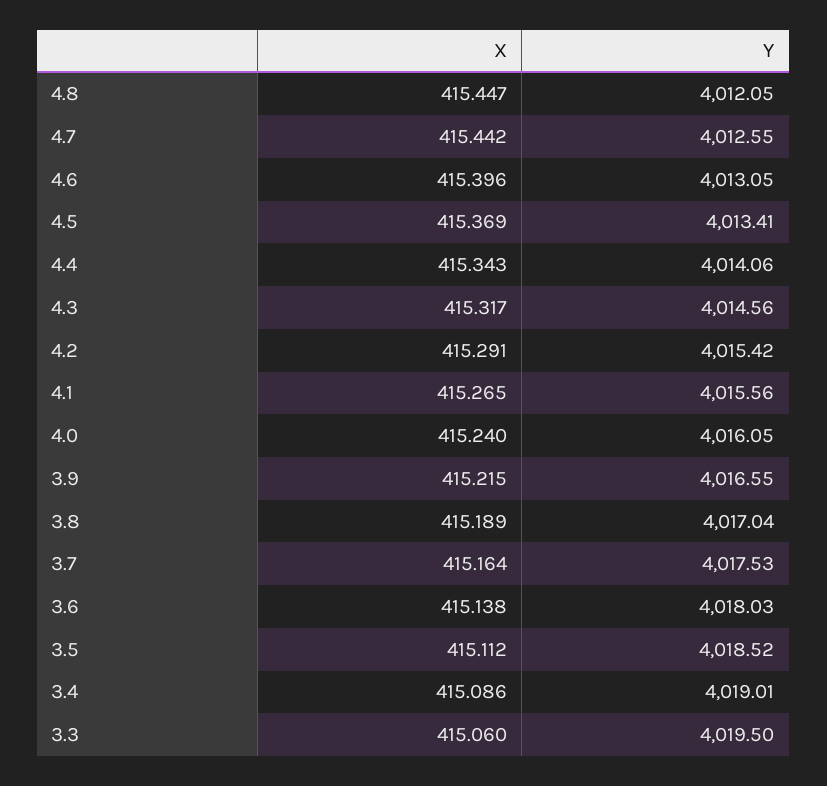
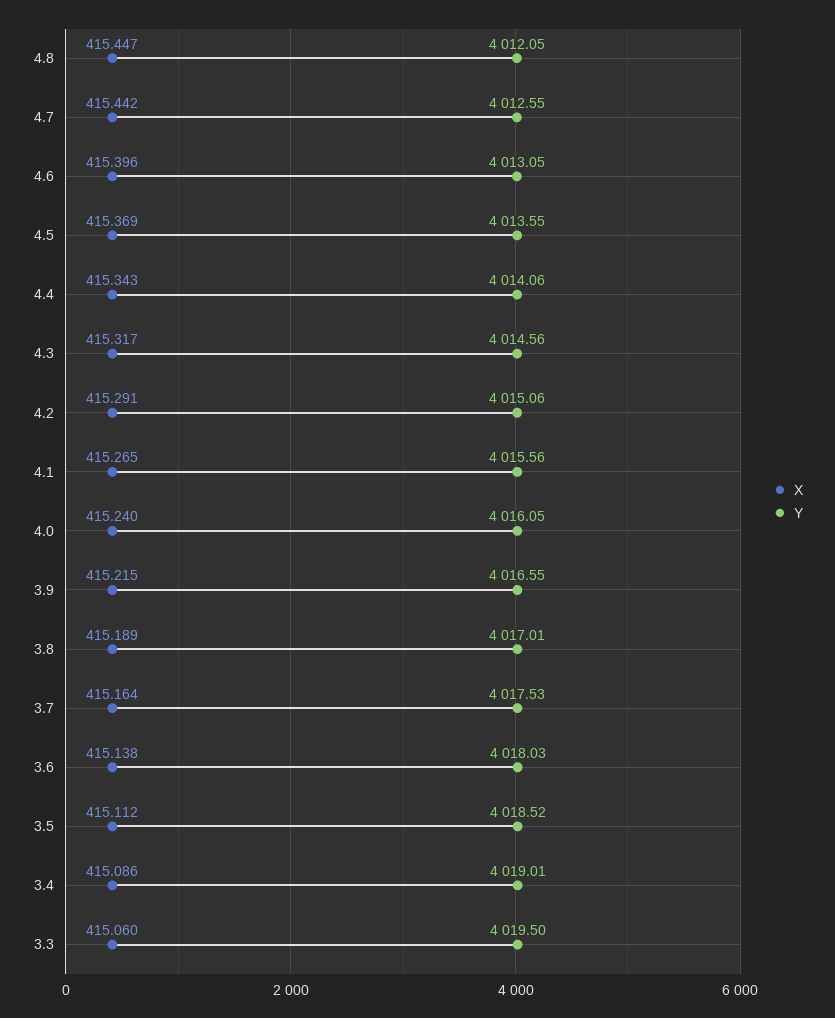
Y, 4.5: 4013.41 -> 4013.55
Y, 4.2: 4015.42 -> 4015.06
Y, 3.8: 4017.04 -> 4017.01

